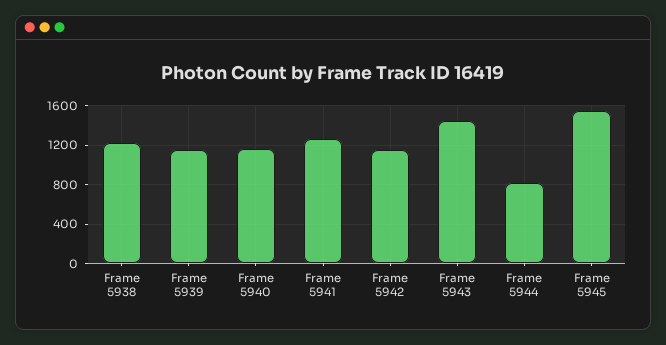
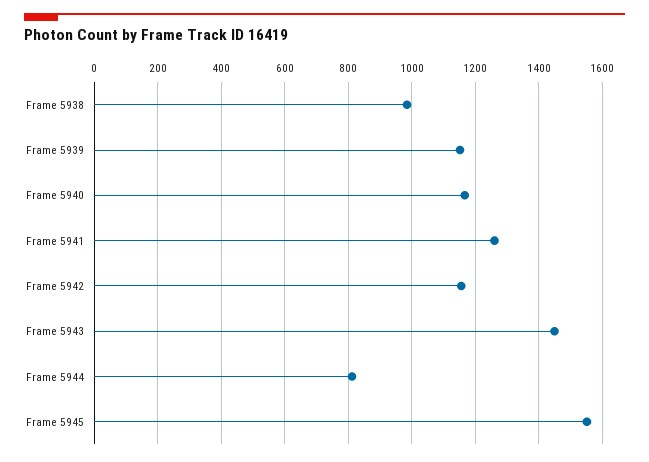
Frame 5938: 1200 -> 980

